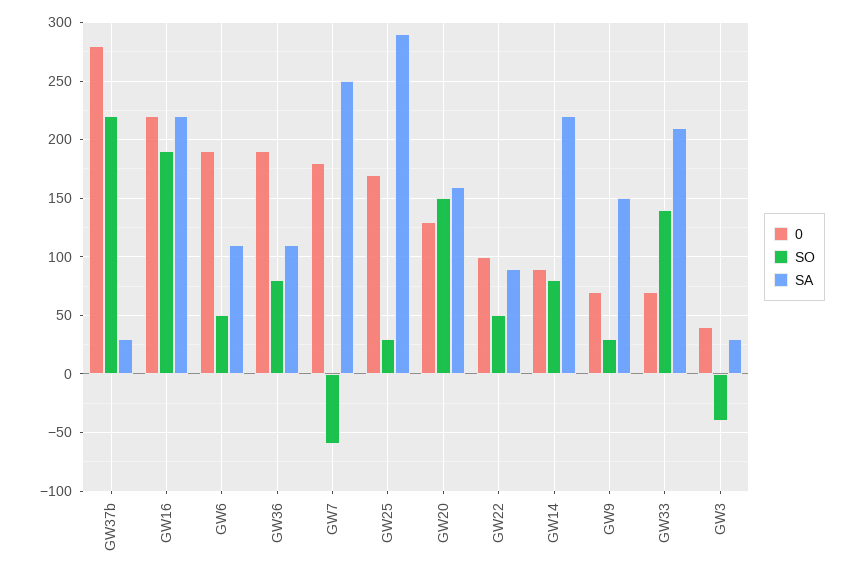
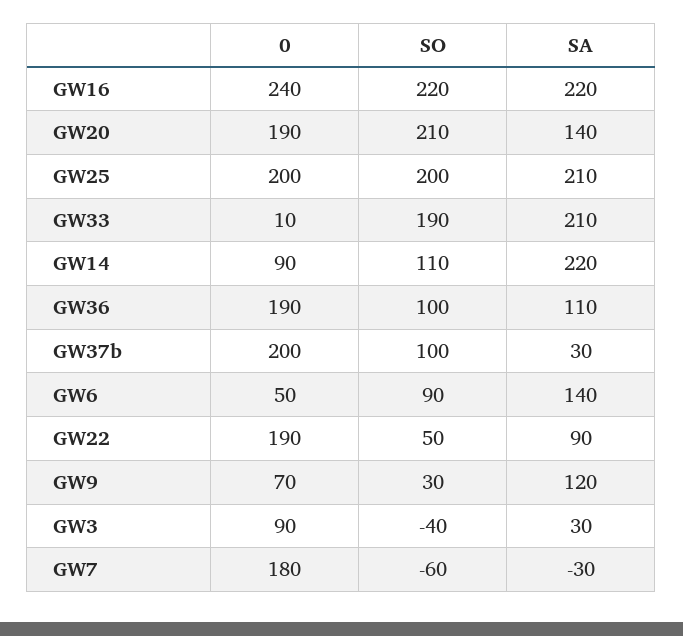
0, GW37b: 280 -> 200
SO, GW37b: 220 -> 100
0, GW16: 220 -> 240
SO, GW16: 190 -> 220
0, GW6: 190 -> 50
SO, GW6: 50 -> 90
SA, GW6: 110 -> 140
SO, GW36: 80 -> 100
SA, GW7: 250 -> -30
0, GW25: 170 -> 200
SO, GW25: 30 -> 200
SA, GW25: 290 -> 210
0, GW20: 130 -> 190
SO, GW20: 150 -> 210
SA, GW20: 160 -> 140
0, GW22: 100 -> 190
SO, GW14: 80 -> 110
SA, GW9: 150 -> 120
0, GW33: 70 -> 10
SO, GW33: 140 -> 190
0, GW3: 40 -> 90

